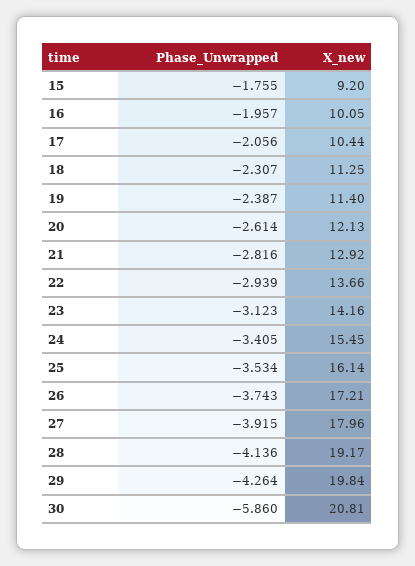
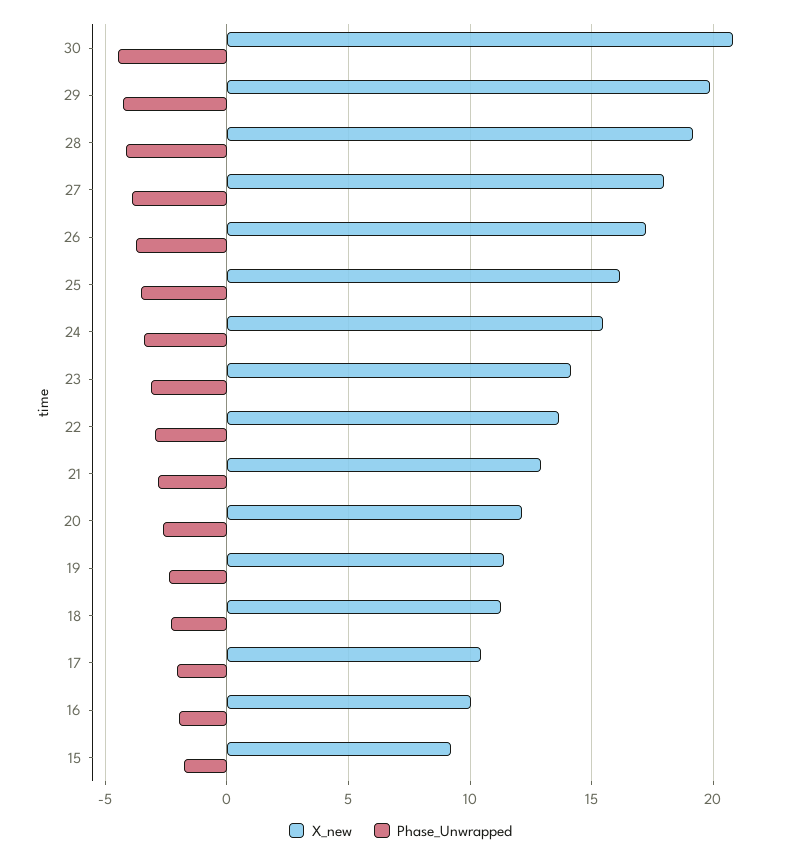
Phase_Unwrapped, 30: -5.86 -> -4.5

